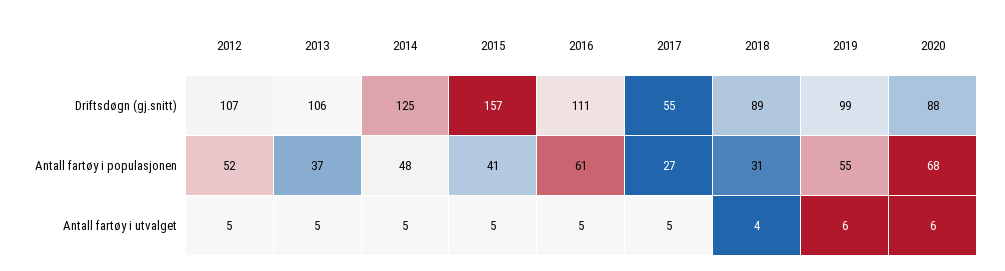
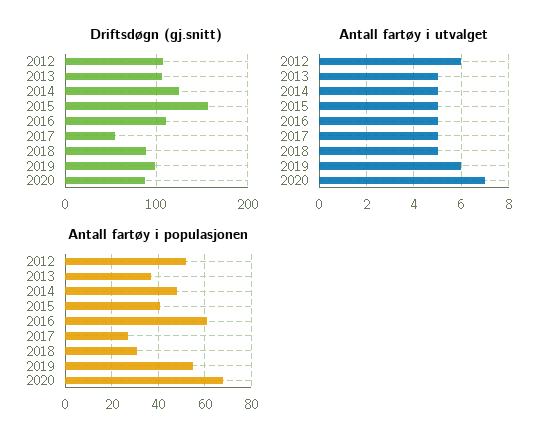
Antall fartøy i utvalget, 2012: 5 -> 6
Antall fartøy i utvalget, 2018: 4 -> 5
Antall fartøy i utvalget, 2020: 6 -> 7

